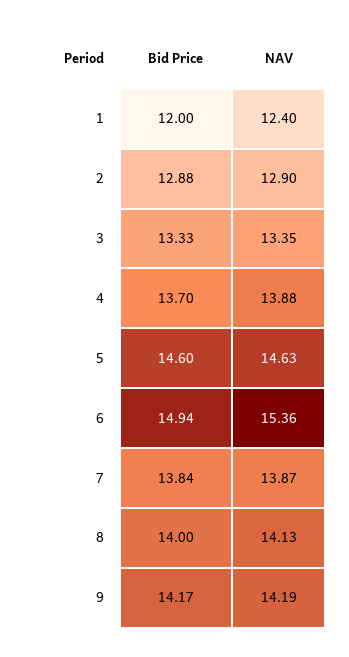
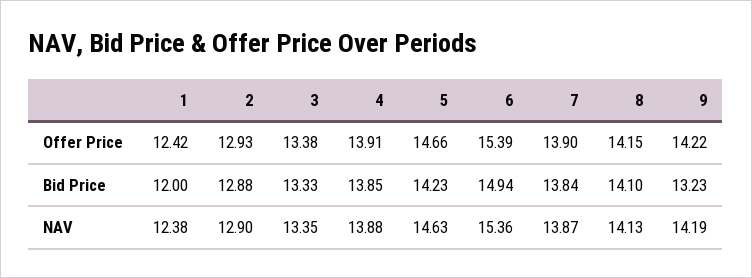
NAV, 1: 12.4 -> 12.38
Bid Price, 4: 13.7 -> 13.85
Bid Price, 5: 14.6 -> 14.23
Bid Price, 8: 14 -> 14.1
Bid Price, 9: 14.17 -> 13.23
Offer Price, 1: none -> 12.42
Offer Price, 2: none -> 12.93
Offer Price, 3: none -> 13.38
Offer Price, 4: none -> 13.91
Offer Price, 5: none -> 14.66
Offer Price, 6: none -> 15.39
Offer Price, 7: none -> 13.9
Offer Price, 8: none -> 14.15
Offer Price, 9: none -> 14.22

